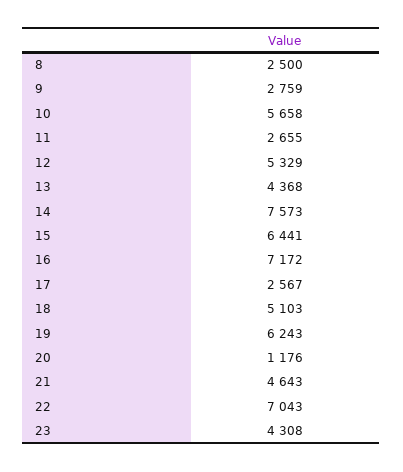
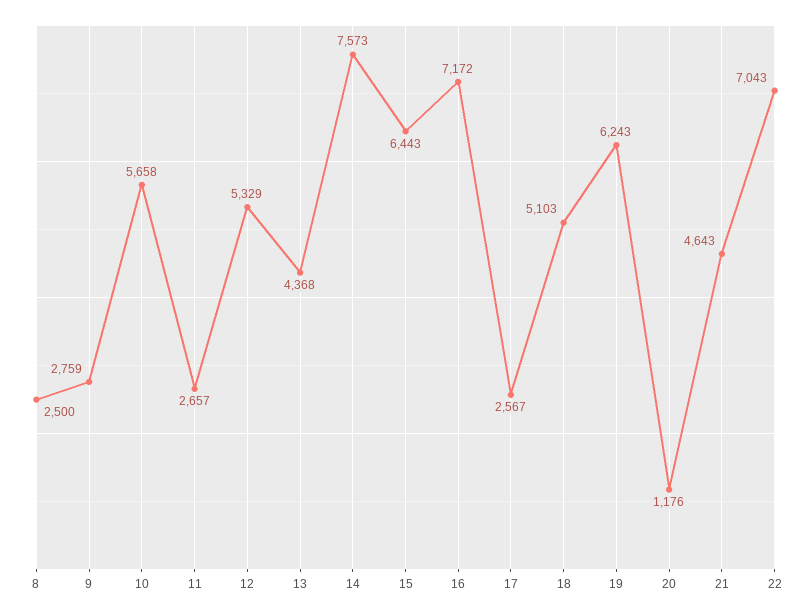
11: 2655 -> 2657
15: 6441 -> 6443
23: 4308 -> none

